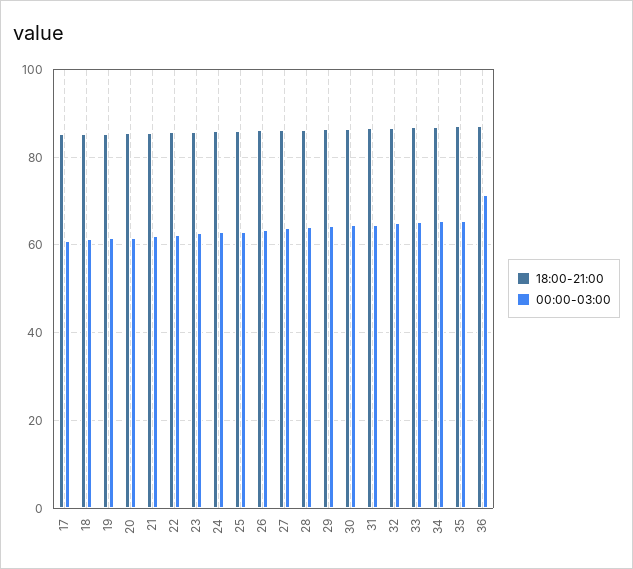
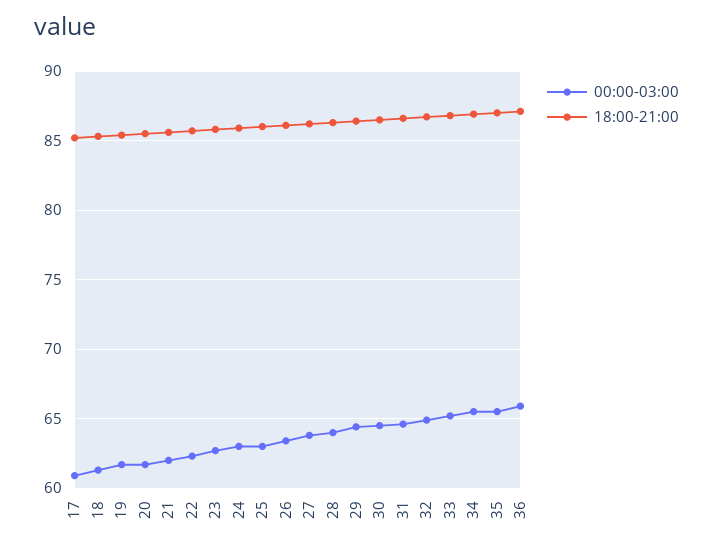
00:00-03:00, 36: 72 -> 66

